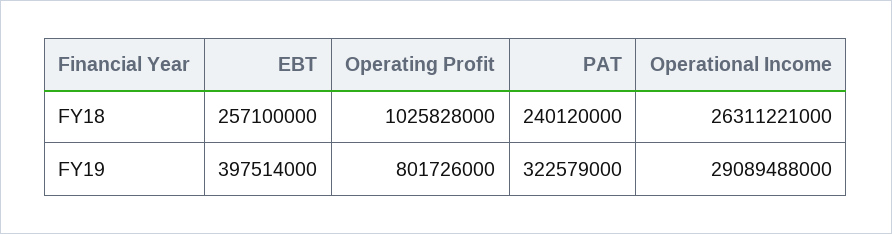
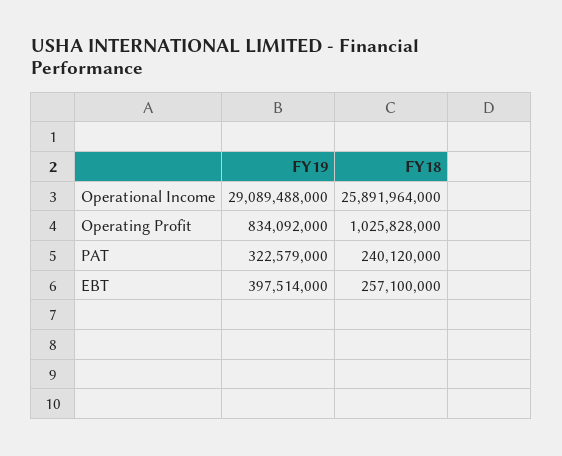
Operational Income, FY18: 26311221000 -> 25891964000
Operating Profit, FY19: 801726000 -> 834092000

